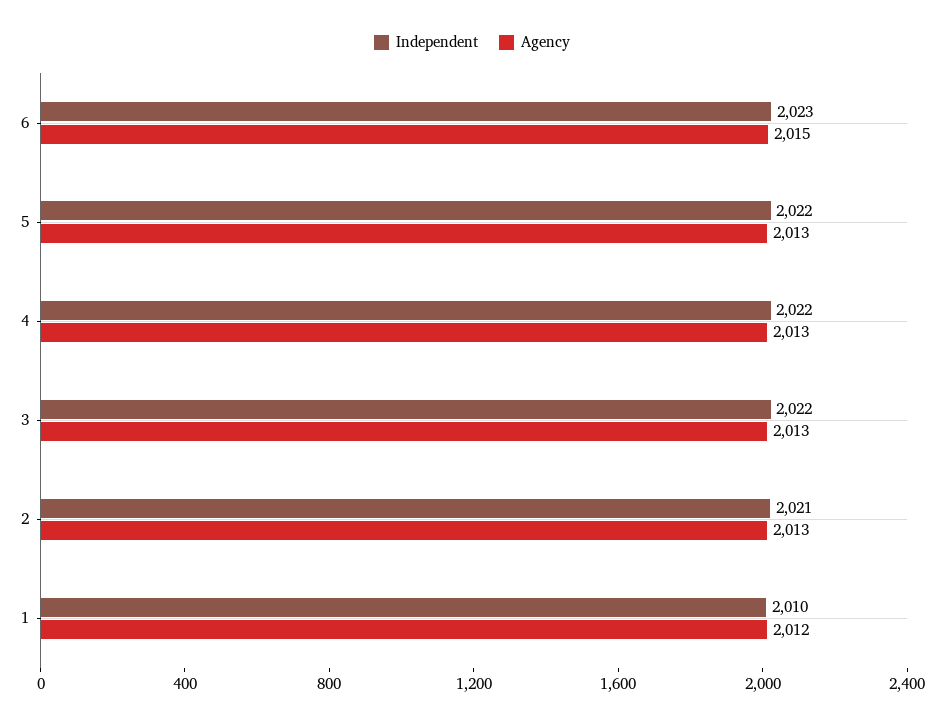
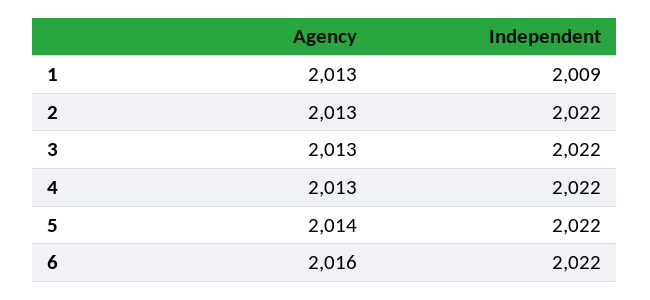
Independent, 6: 2023 -> 2022
Agency, 6: 2015 -> 2016
Agency, 5: 2013 -> 2014
Independent, 2: 2021 -> 2022
Independent, 1: 2010 -> 2009
Agency, 1: 2012 -> 2013

